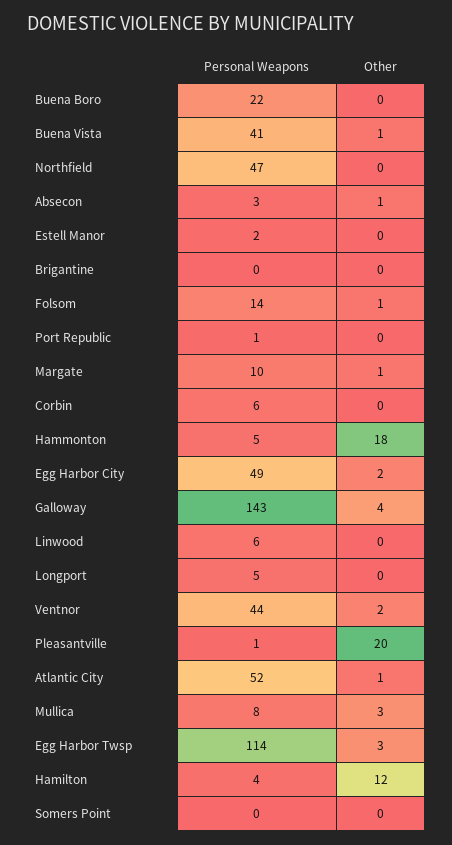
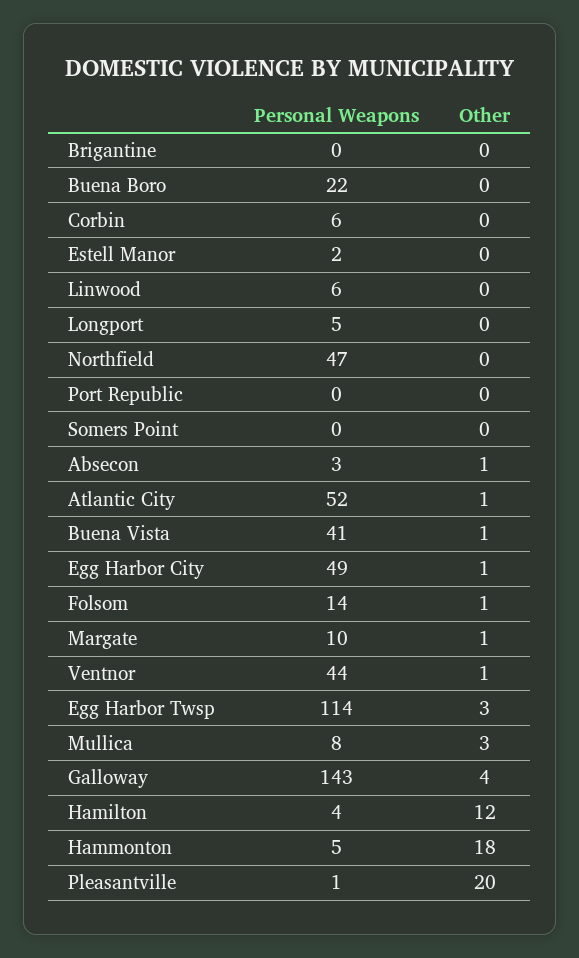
Personal Weapons, Port Republic: 1 -> 0
Other, Egg Harbor City: 2 -> 1
Other, Ventnor: 2 -> 1

